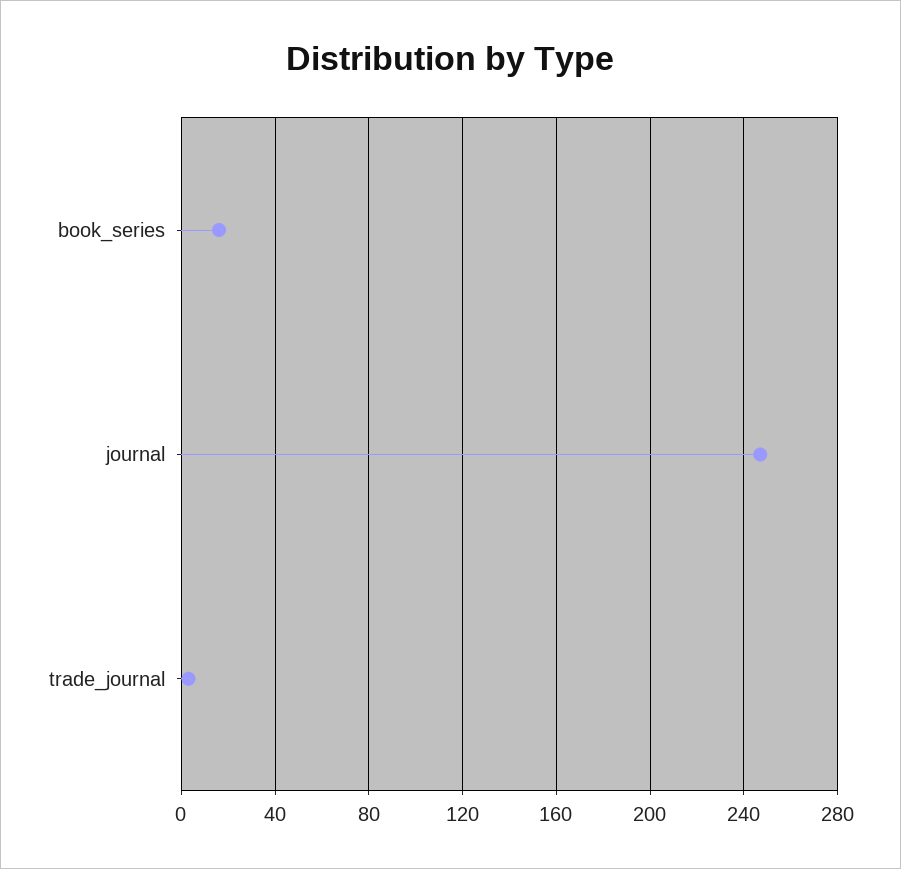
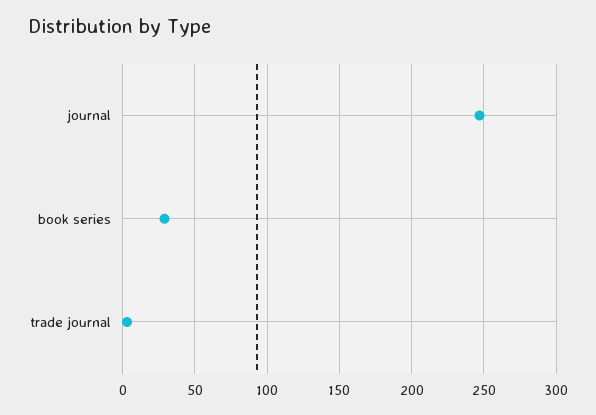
book_series: 15 -> 30

